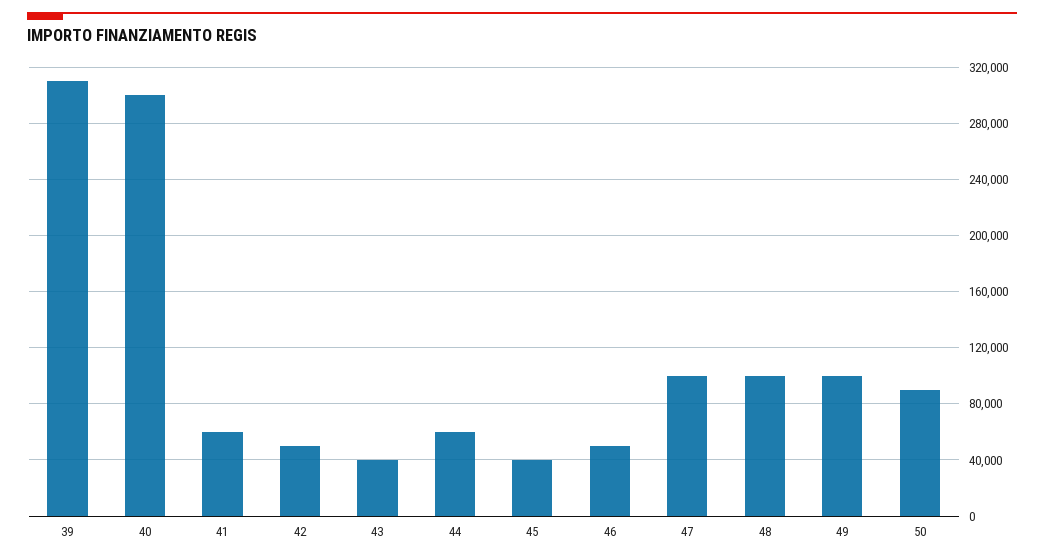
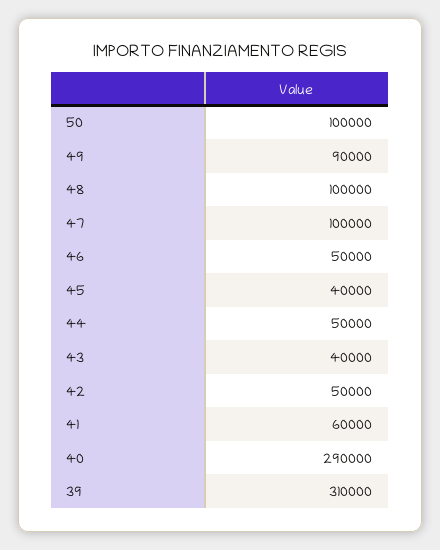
40: 300000 -> 290000
44: 60000 -> 50000
49: 100000 -> 90000
50: 90000 -> 100000

